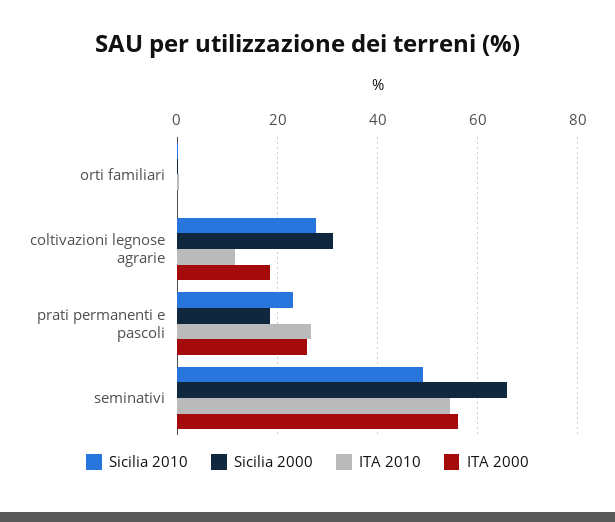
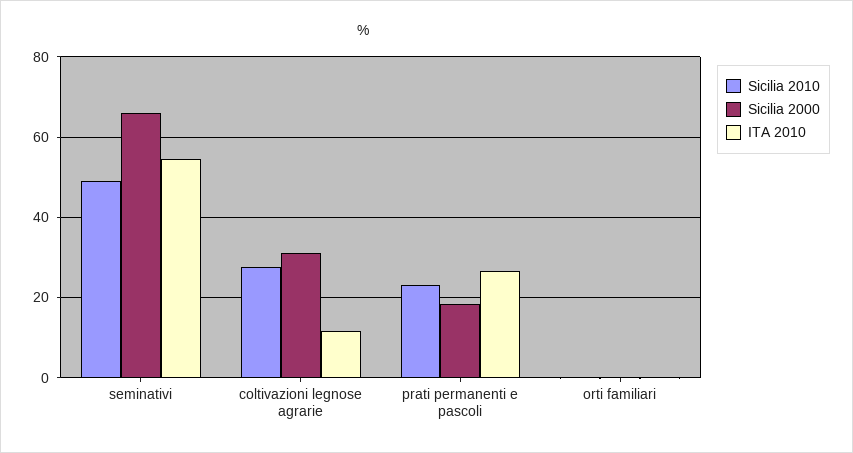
ITA 2000, orti familiari: 0 -> none
ITA 2000, coltivazioni legnose agrarie: 18 -> none
ITA 2000, prati permanenti e pascoli: 26 -> none
ITA 2000, seminativi: 56 -> none

